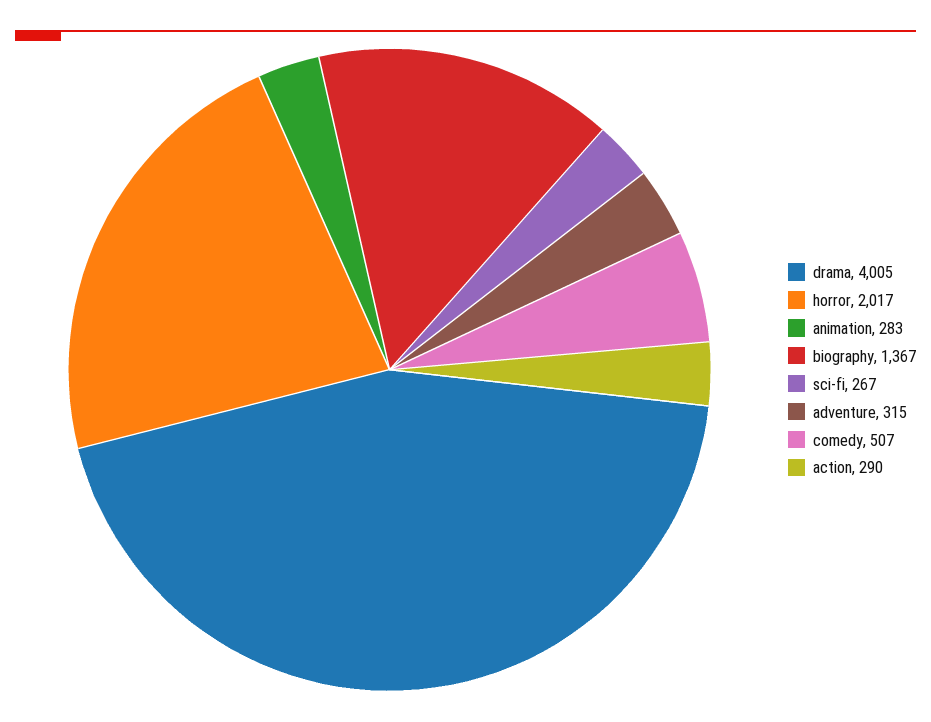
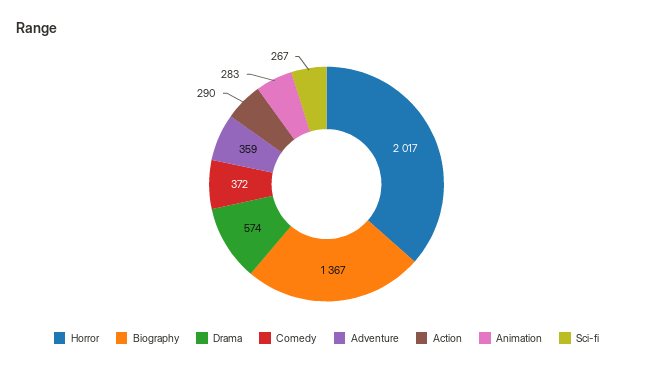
drama: 4005 -> 574
adventure: 315 -> 359
comedy: 507 -> 372

